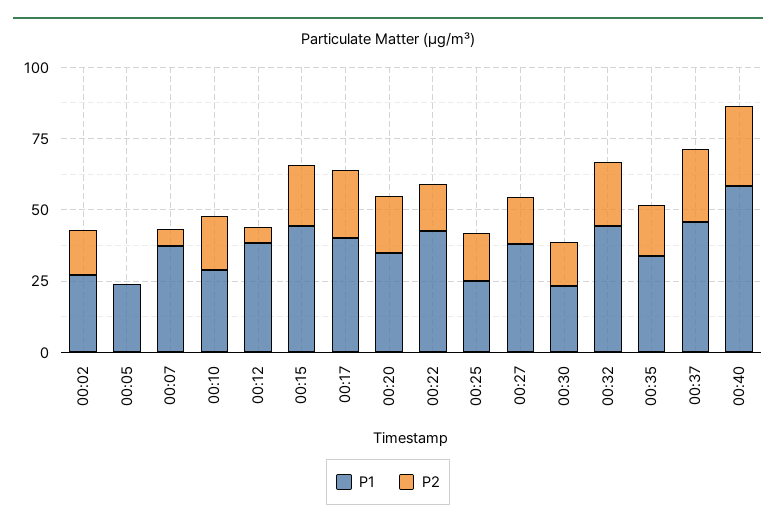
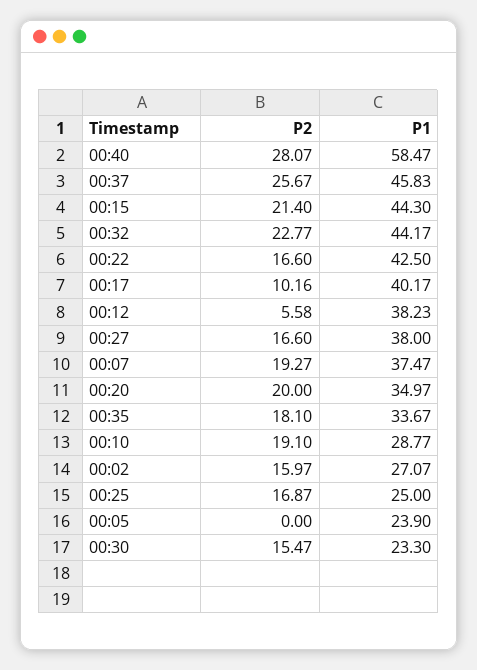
P2, 00:07: 5 -> 19.27
P2, 00:17: 25 -> 10.16

